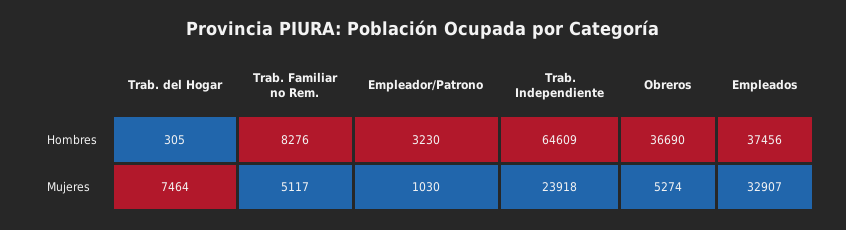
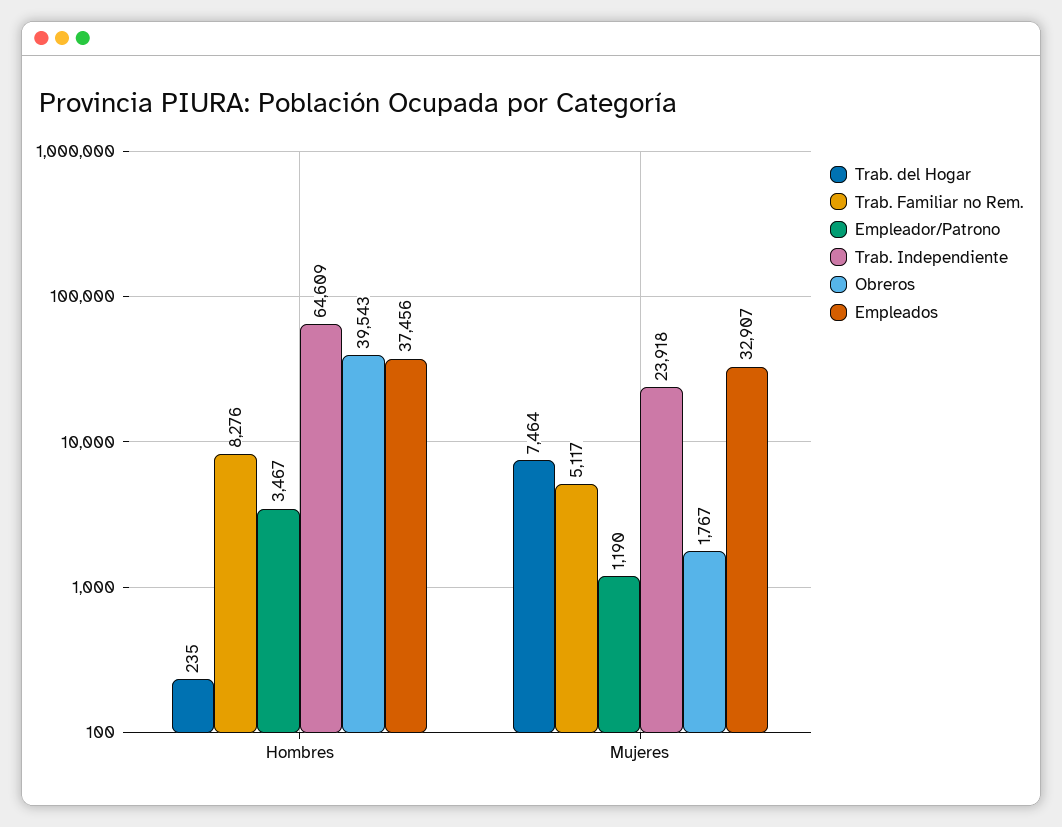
Trab. del Hogar, Hombres: 305 -> 235
Empleador/Patrono, Hombres: 3230 -> 3467
Obreros, Hombres: 36690 -> 39543
Empleador/Patrono, Mujeres: 1030 -> 1190
Obreros, Mujeres: 5274 -> 1767

